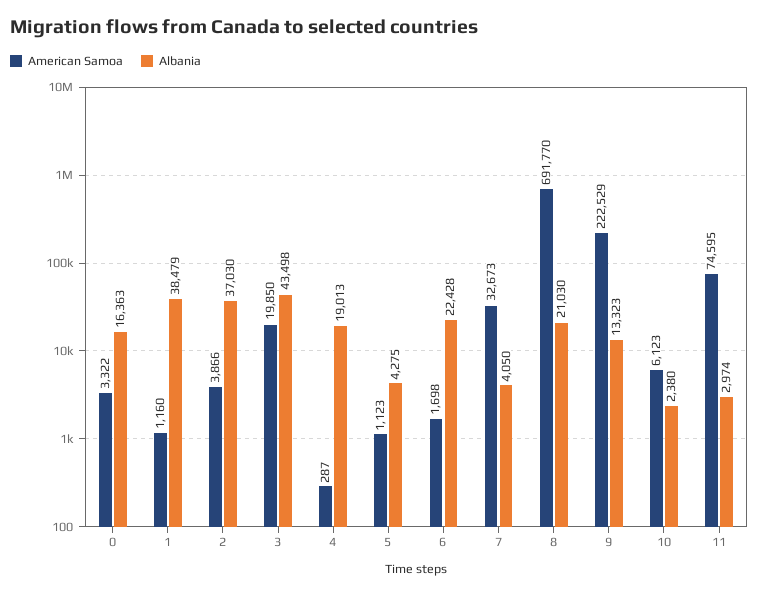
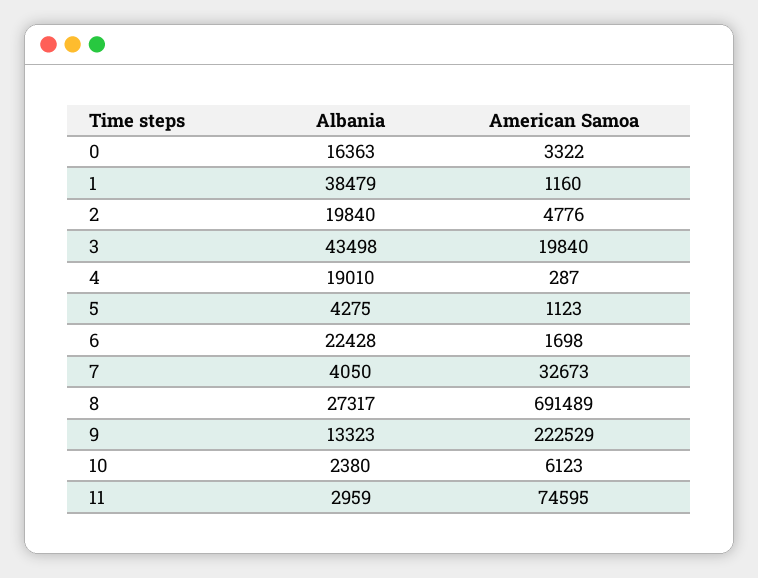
American Samoa, 2: 3866 -> 4776
Albania, 2: 37030 -> 19840
American Samoa, 3: 19850 -> 19840
Albania, 4: 19013 -> 19010
American Samoa, 8: 691770 -> 691489
Albania, 8: 21030 -> 27317
Albania, 11: 2974 -> 2959

